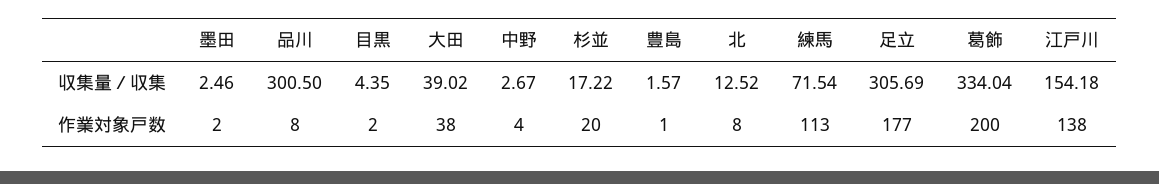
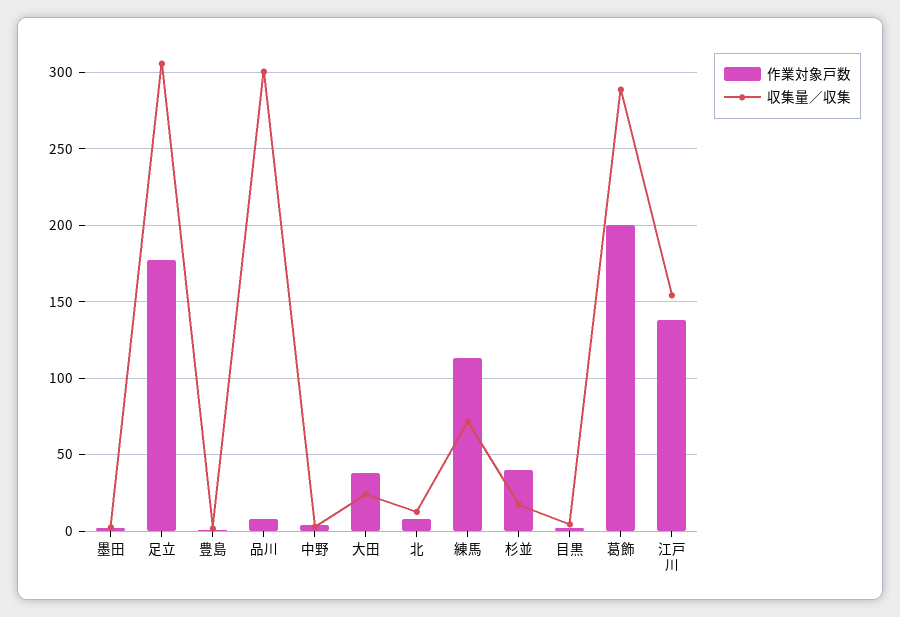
収集量／収集, 大田: 39.02 -> 25
収集量／収集, 葛飾: 334.04 -> 290
作業対象戸数, 杉並: 20 -> 40

